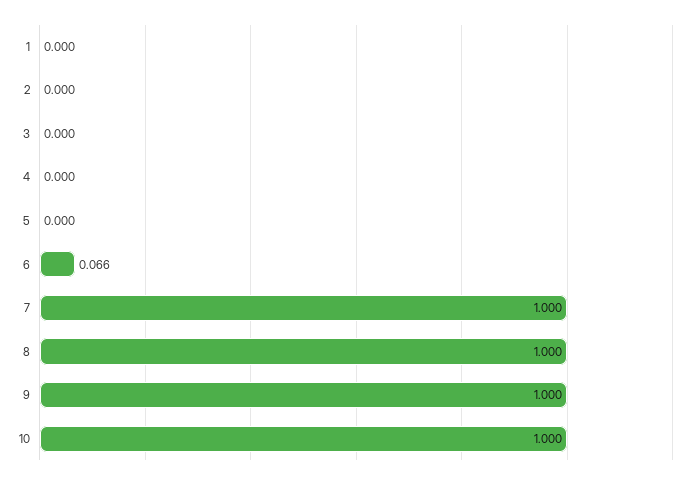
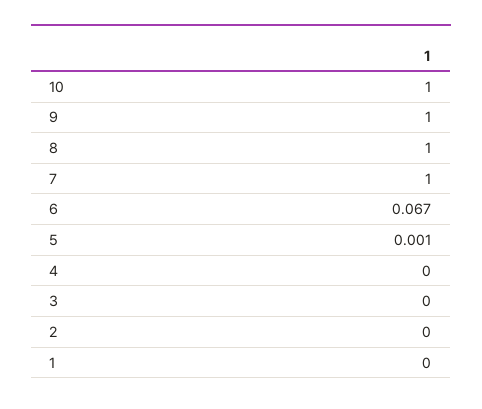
5: 0 -> 0.001
6: 0.066 -> 0.067

